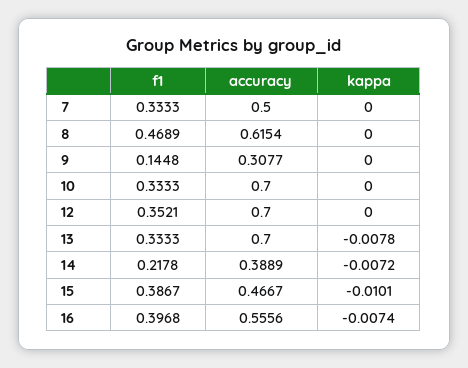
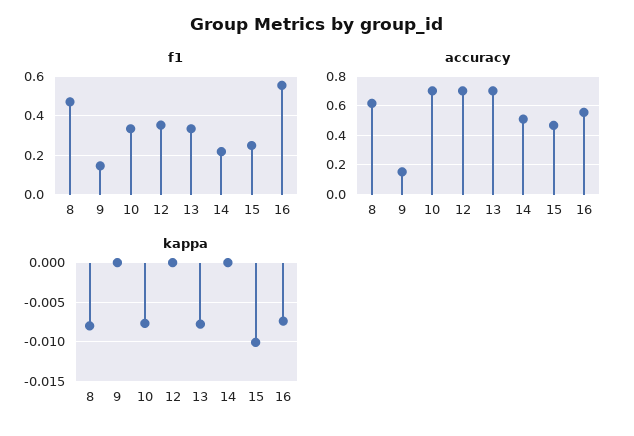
f1, 7: 0.3333 -> none
accuracy, 7: 0.5 -> none
kappa, 7: 0 -> none
kappa, 8: 0 -> -0.008
accuracy, 9: 0.3077 -> 0.15
kappa, 10: 0 -> -0.008
accuracy, 14: 0.3889 -> 0.5
kappa, 14: -0.0072 -> 0
f1, 15: 0.3867 -> 0.25
f1, 16: 0.3968 -> 0.55

